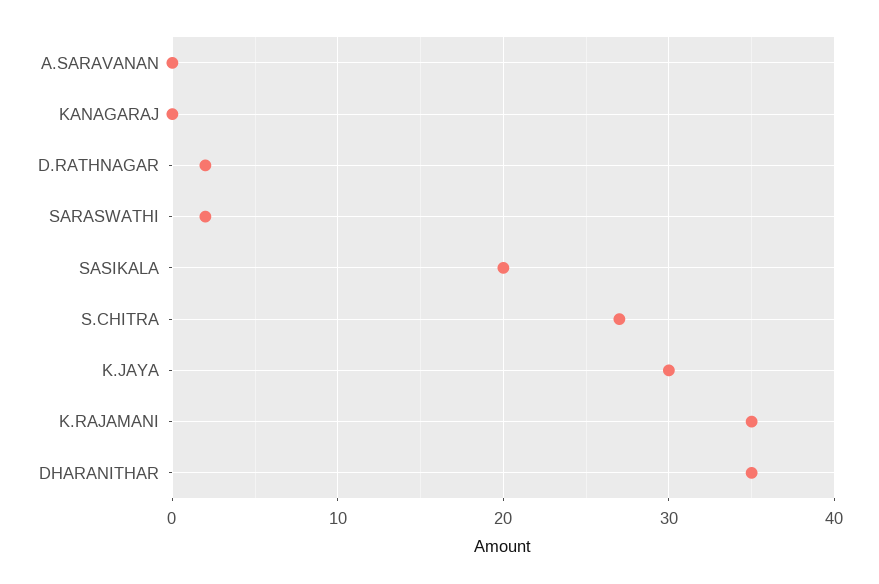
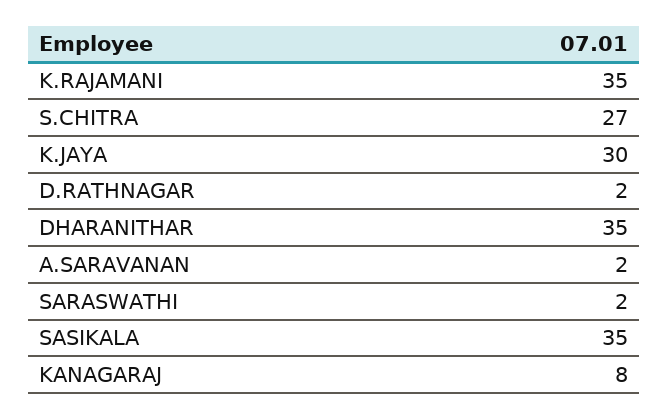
A.SARAVANAN: 0 -> 2
KANAGARAJ: 0 -> 8
SASIKALA: 20 -> 35

